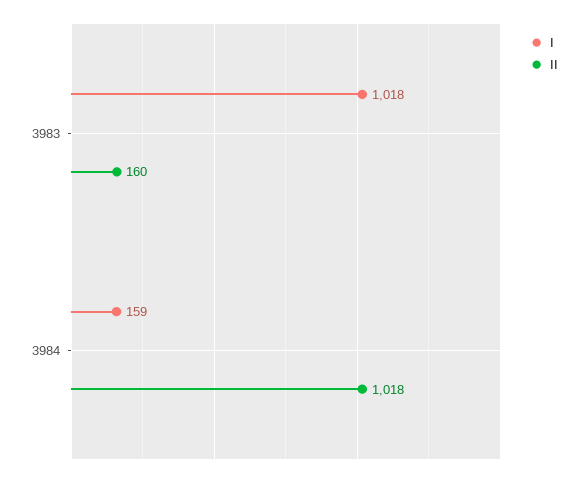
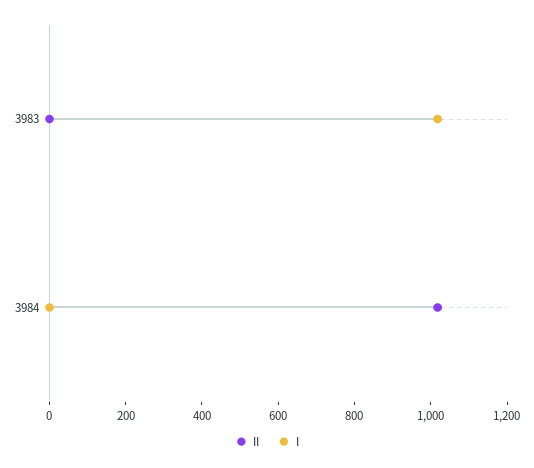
II, 3983: 160 -> 0
I, 3984: 159 -> 0

